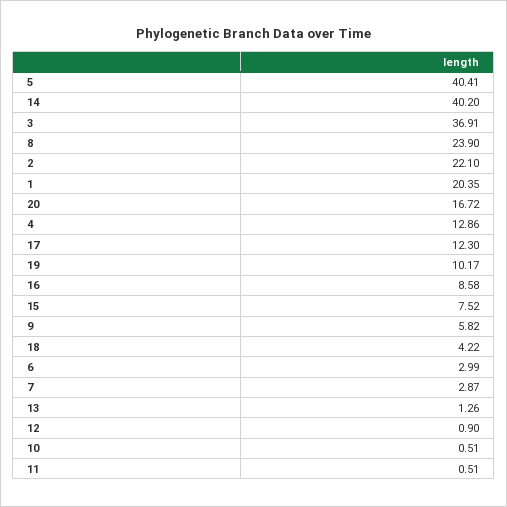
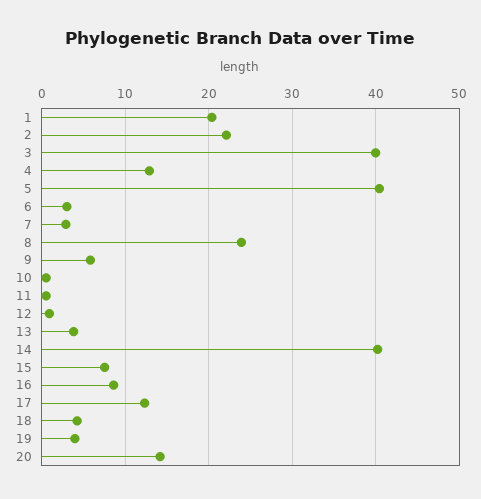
3: 36.91 -> 40
20: 16.72 -> 14
19: 10.17 -> 4
13: 1.26 -> 4

